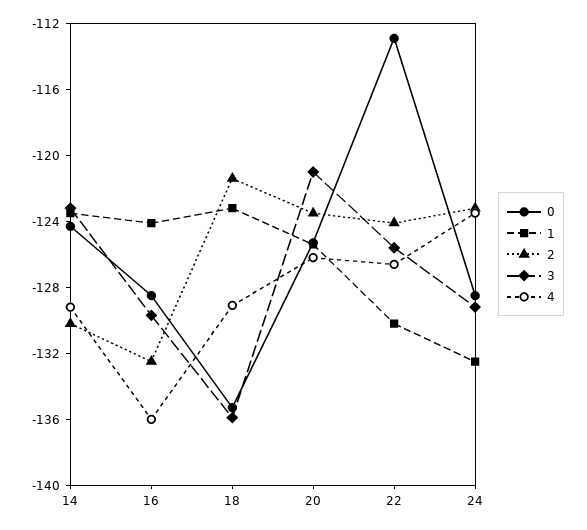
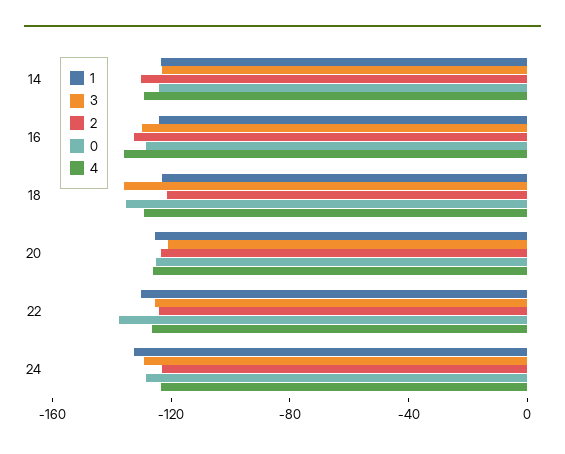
0, 22: -113 -> -140

